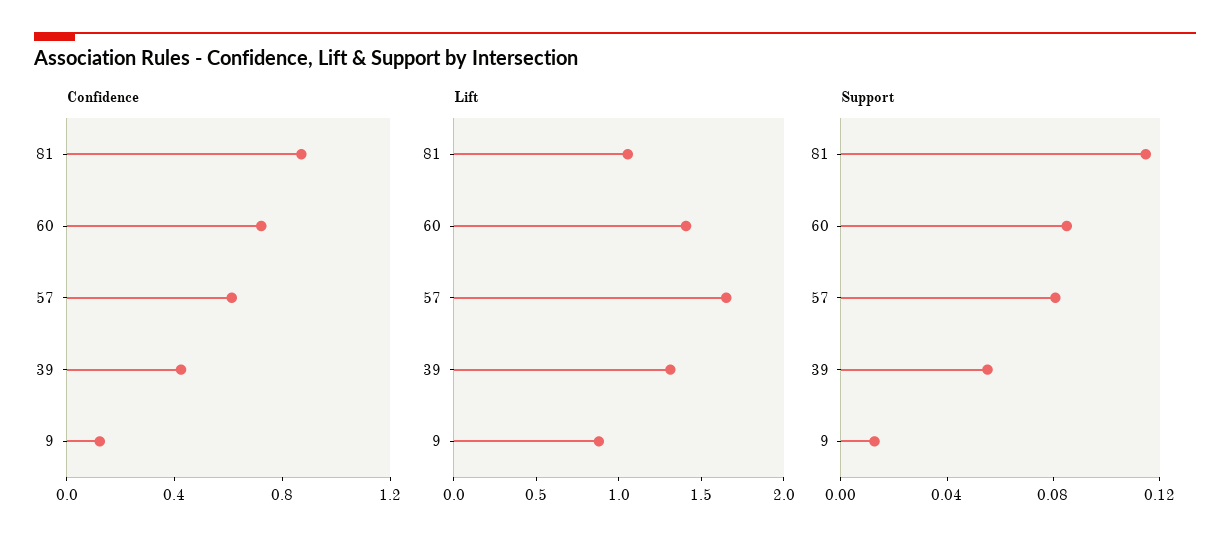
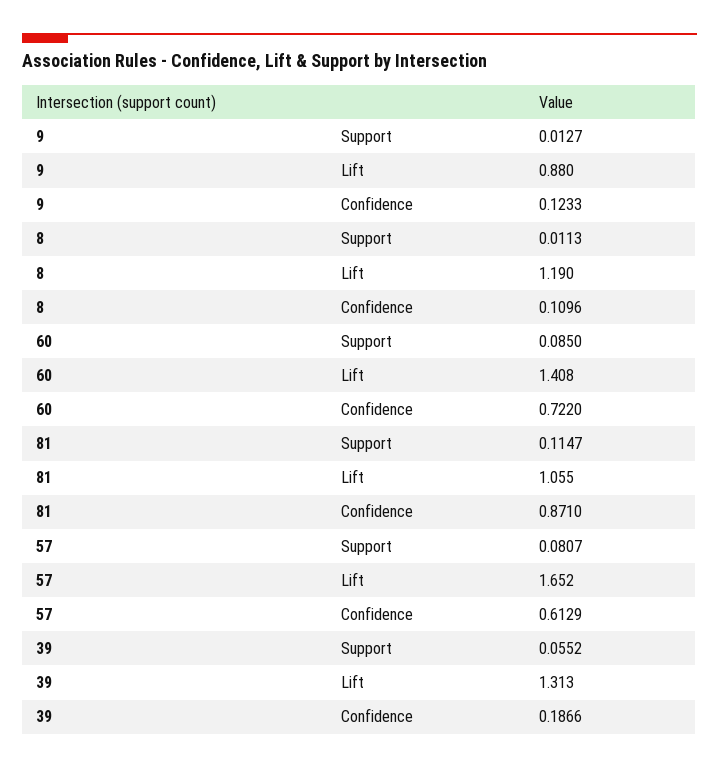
Confidence, 39: 0.4 -> 0.1866
Support, 8: none -> 0.0113
Lift, 8: none -> 1.19
Confidence, 8: none -> 0.1096

